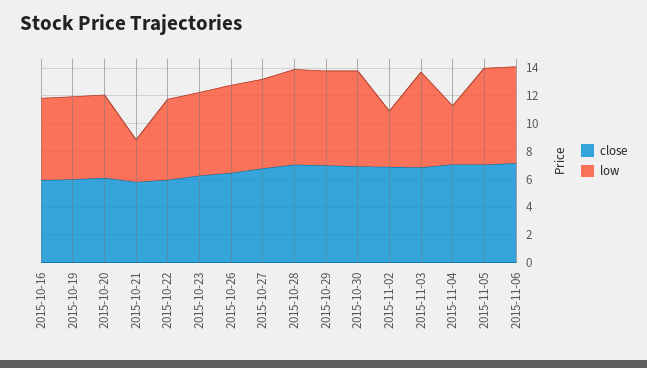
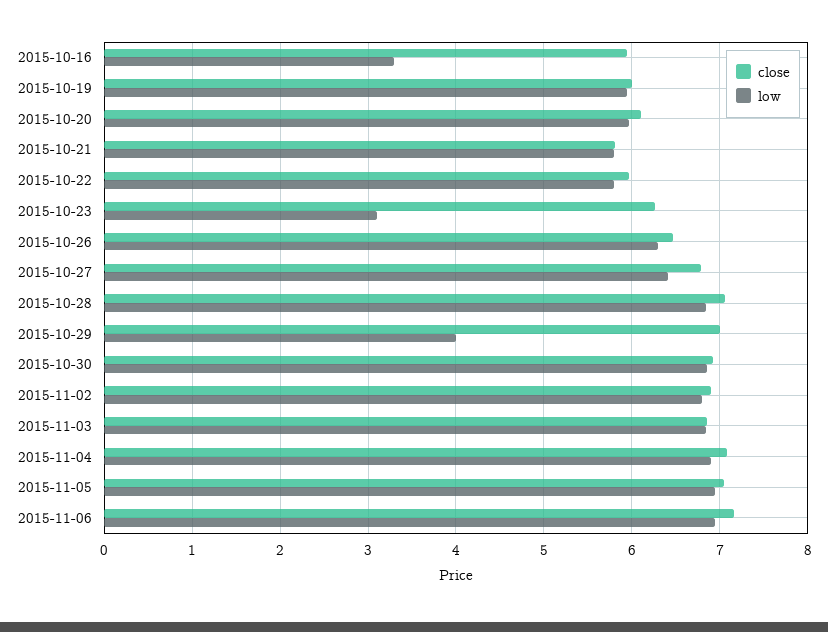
low, 2015-10-16: 6 -> 3.3
low, 2015-10-21: 3 -> 5.8
low, 2015-10-23: 6 -> 3.1
low, 2015-10-29: 7 -> 4
low, 2015-11-02: 4 -> 6.8
low, 2015-11-04: 4 -> 6.9

